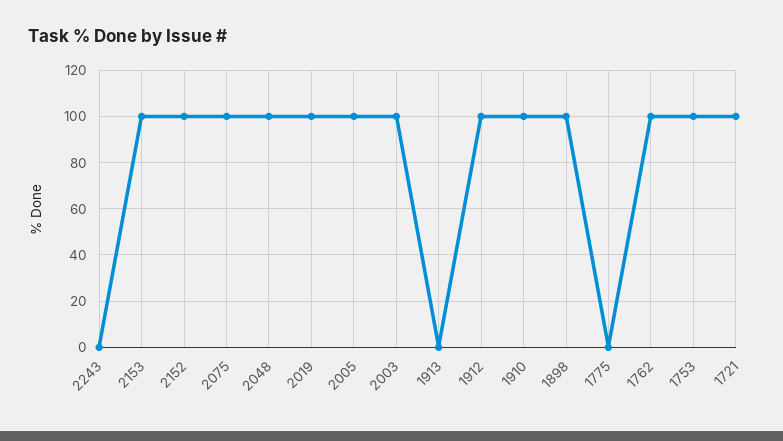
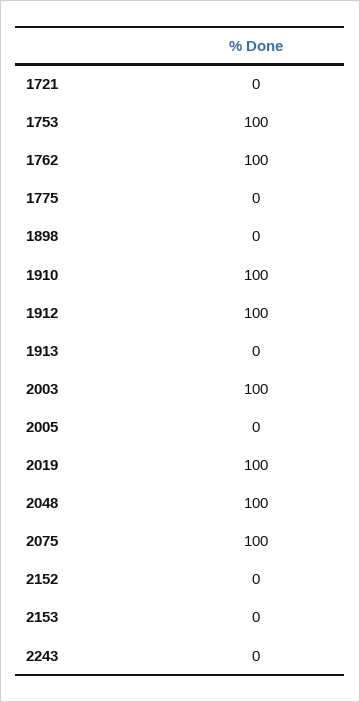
2153: 100 -> 0
2152: 100 -> 0
2005: 100 -> 0
1898: 100 -> 0
1721: 100 -> 0

